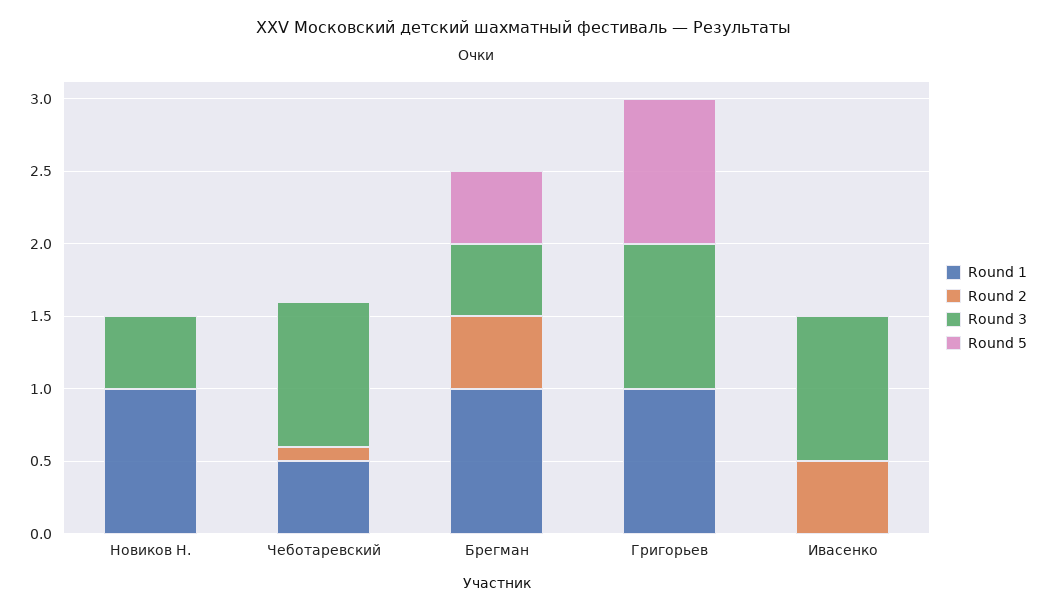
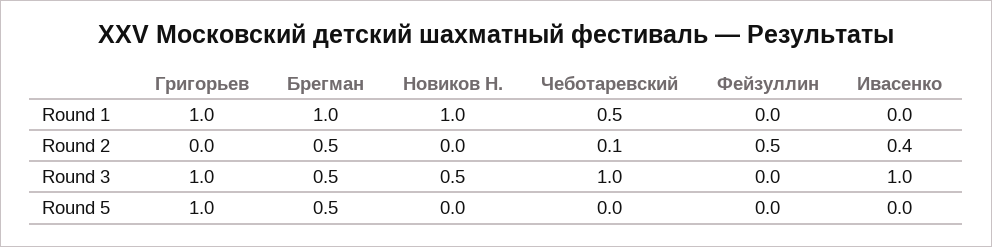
Round 2, Ивасенко: 0.5 -> 0.4
Round 1, Фейзуллин: none -> 0
Round 2, Фейзуллин: none -> 0.5
Round 3, Фейзуллин: none -> 0
Round 5, Фейзуллин: none -> 0

